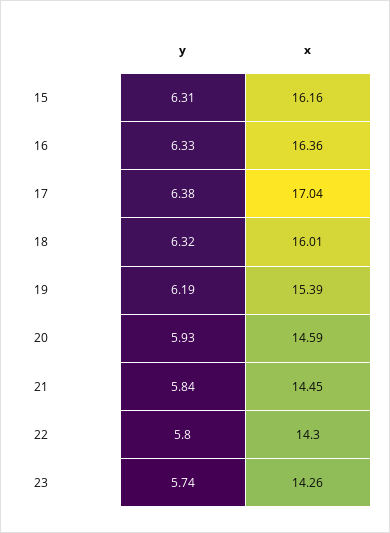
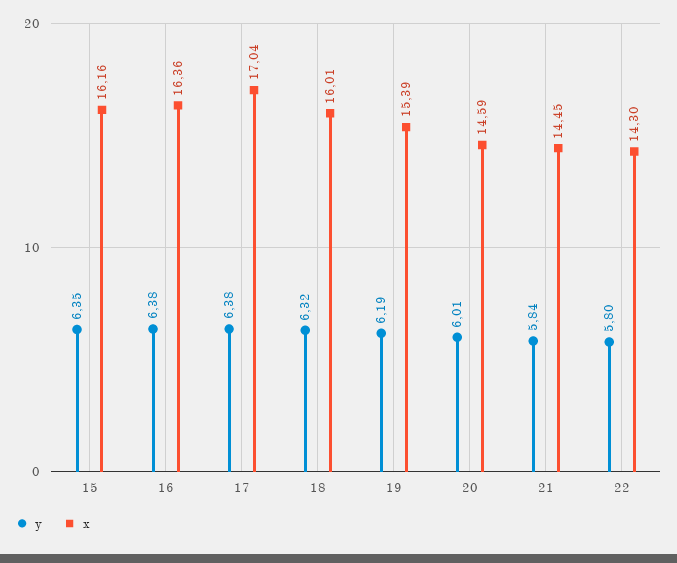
y, 15: 6.31 -> 6.35
y, 16: 6.33 -> 6.38
y, 20: 5.93 -> 6.01
y, 23: 5.74 -> none
x, 23: 14.26 -> none

